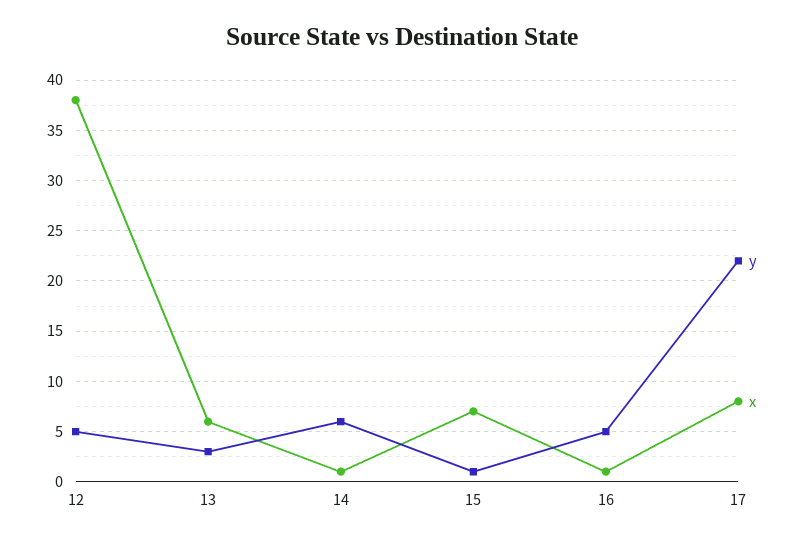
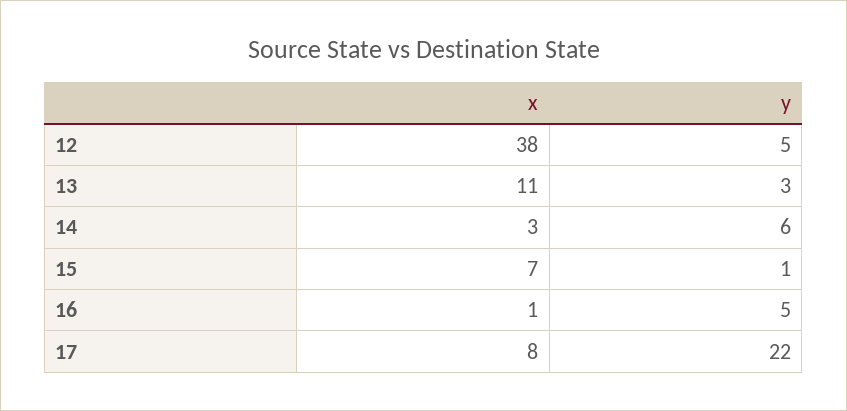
x, 13: 6 -> 11
x, 14: 1 -> 3

